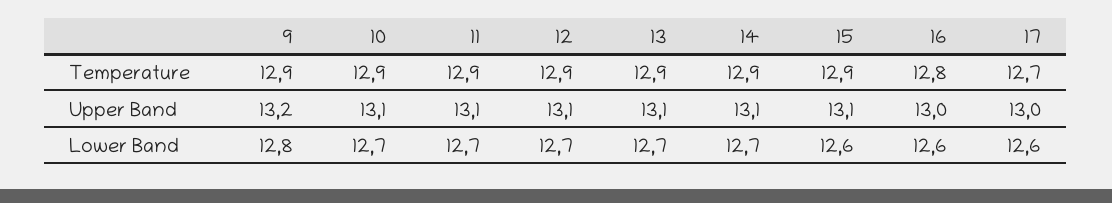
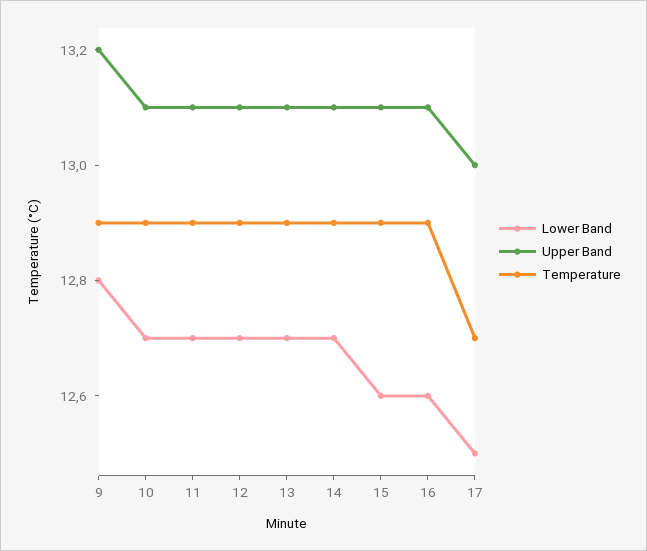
Temperature, 16: 12.8 -> 12.9
Upper Band, 16: 13 -> 13.1
Lower Band, 17: 12.6 -> 12.5

